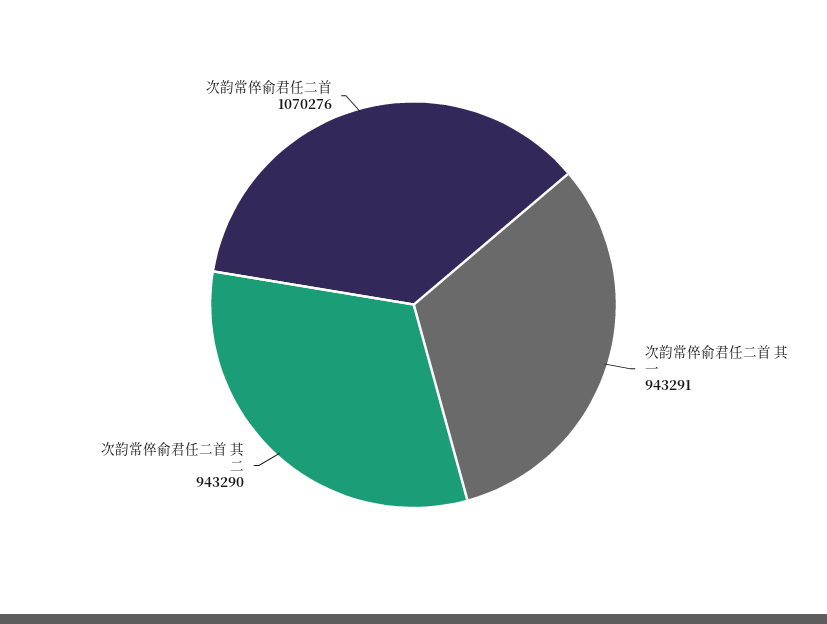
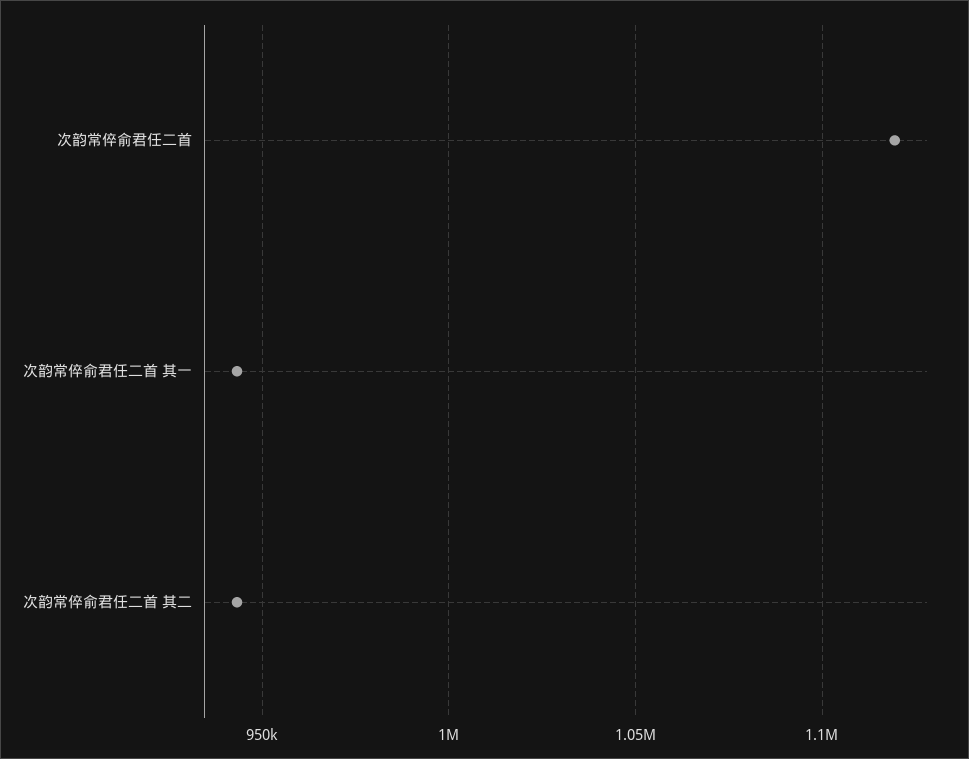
次韵常倅俞君任二首: 1070276 -> 1120000

